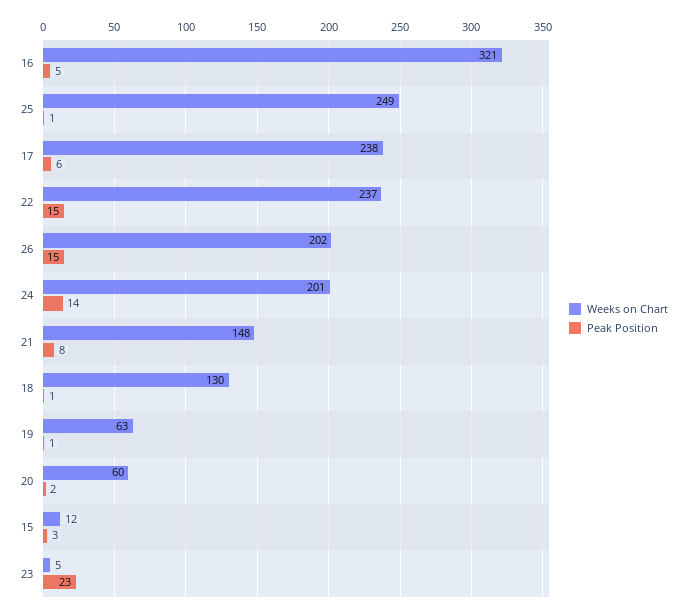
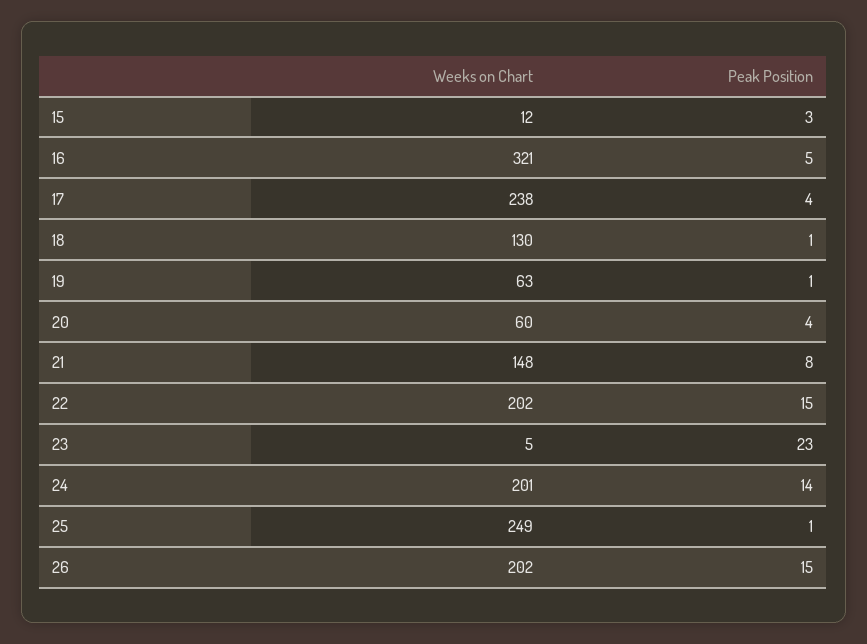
Peak Position, 17: 6 -> 4
Weeks on Chart, 22: 237 -> 202
Peak Position, 20: 2 -> 4

